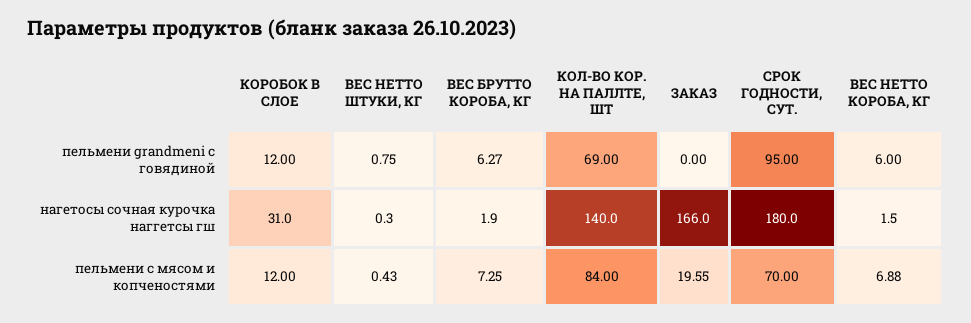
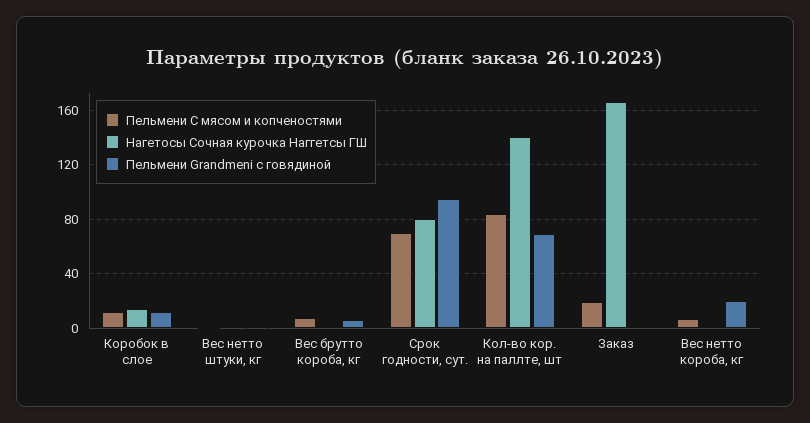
пельмени grandmeni с говядиной, ВЕС НЕТТО КОРОБА, КГ: 6 -> 20
нагетосы сочная курочка наггетсы гш, КОРОБОК В СЛОЕ: 31 -> 15
нагетосы сочная курочка наггетсы гш, СРОК ГОДНОСТИ, СУТ.: 180 -> 80

